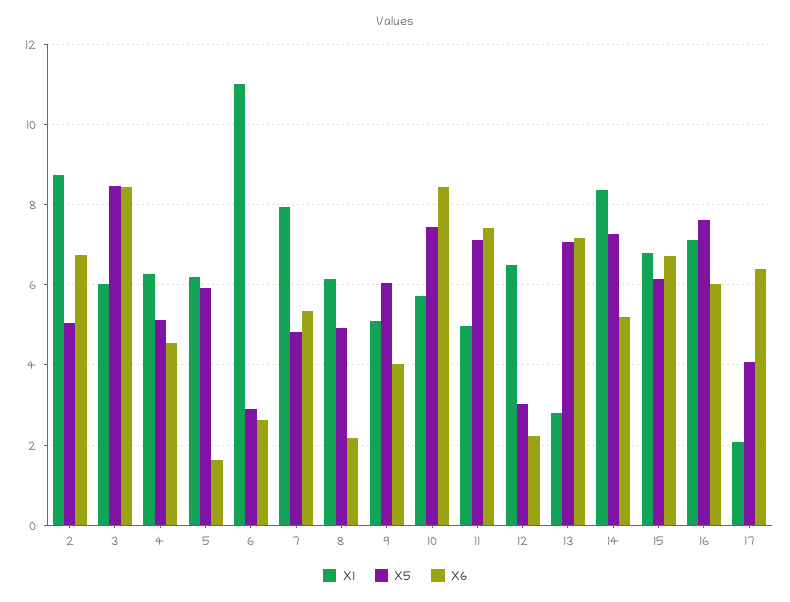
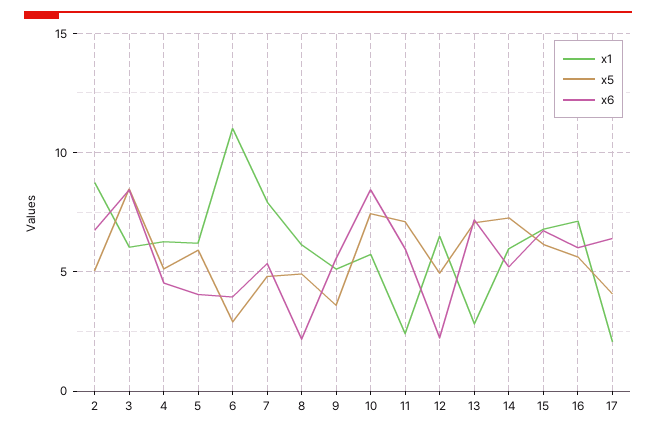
X6, 5: 1.6 -> 4
X6, 6: 2.6 -> 4
X5, 9: 6 -> 3.5
X6, 9: 4 -> 5.5
X1, 11: 5 -> 2.5
X6, 11: 7.4 -> 6
X5, 12: 3 -> 5
X1, 14: 8.4 -> 6
X5, 16: 7.6 -> 5.5

